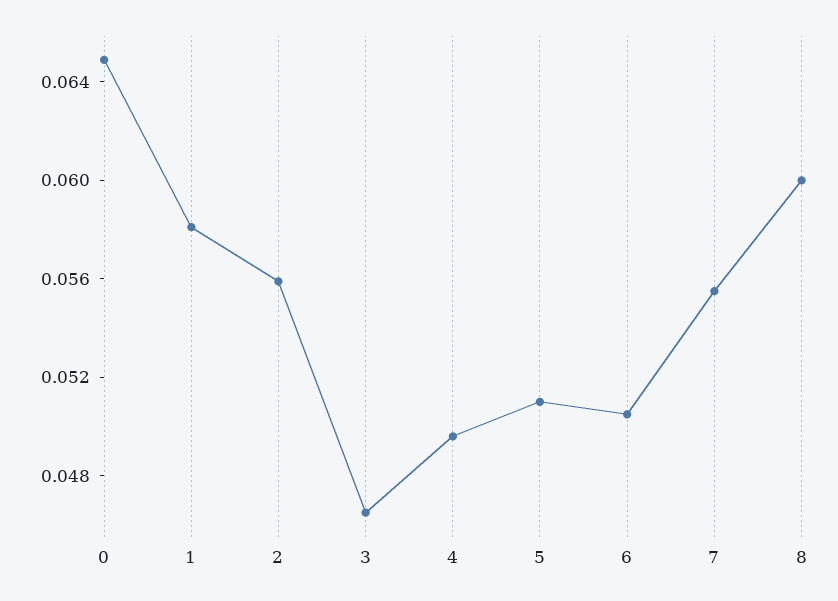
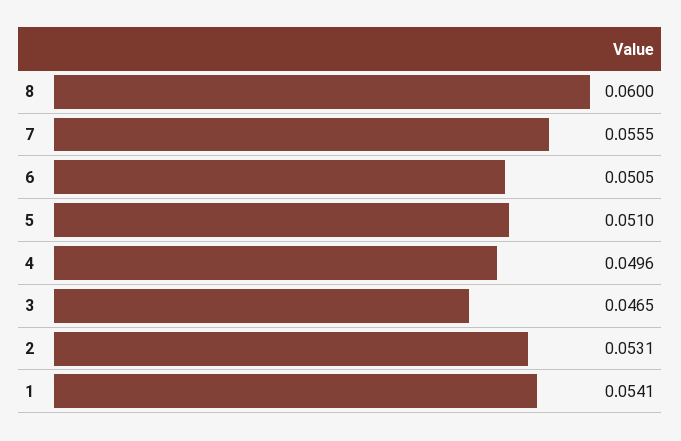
0: 0.065 -> none
1: 0.058 -> 0.0541
2: 0.056 -> 0.0531

